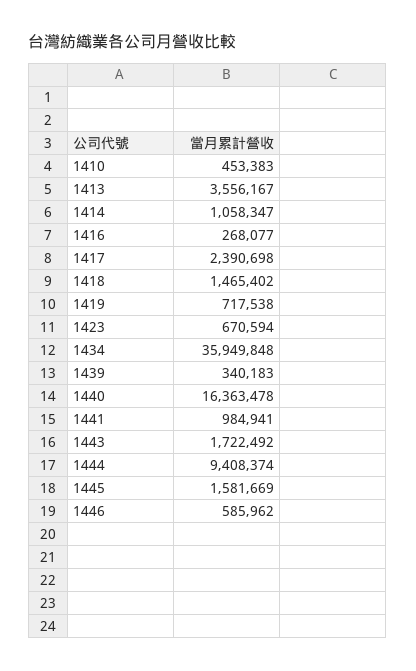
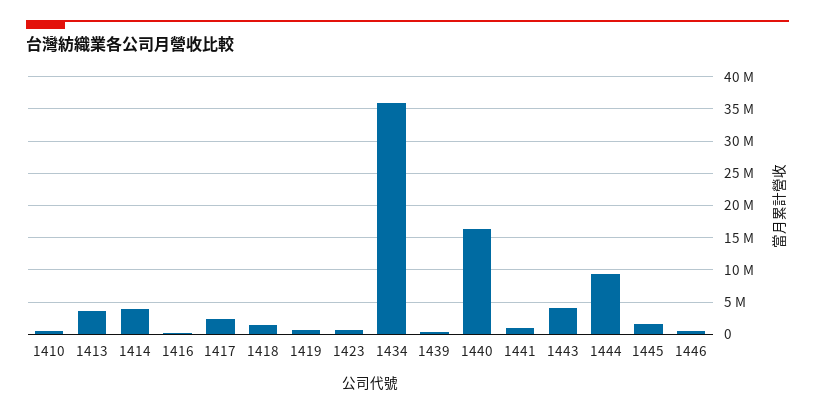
1414: 1058347 -> 4000000
1443: 1722492 -> 4000000

